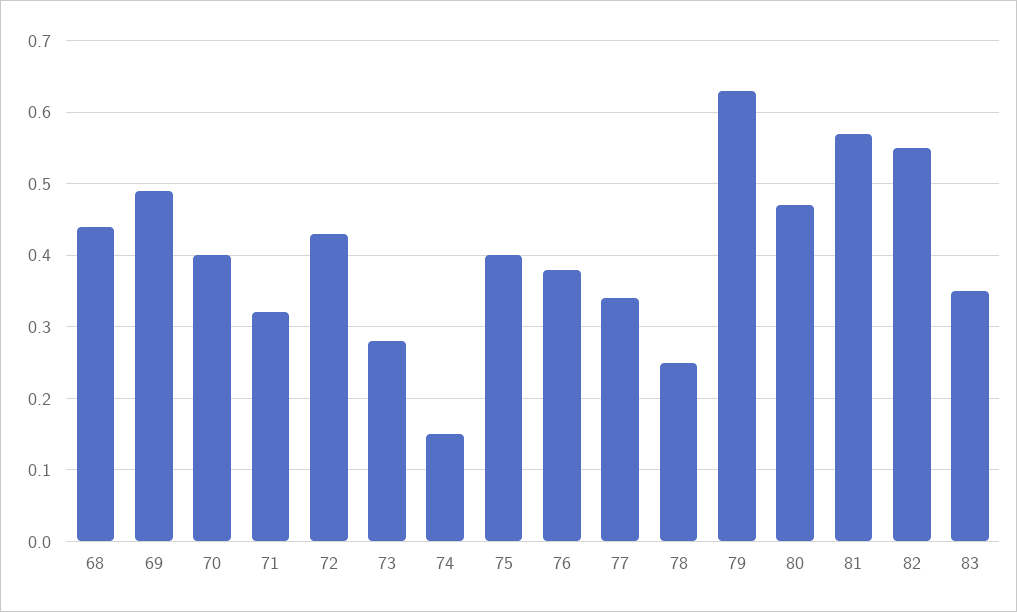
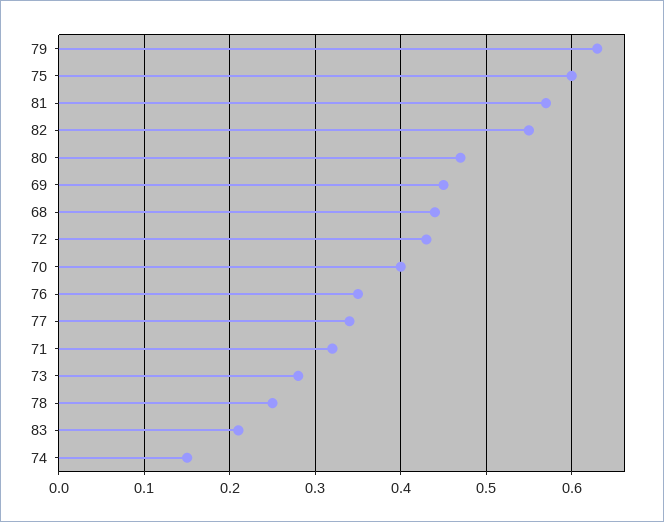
69: 0.49 -> 0.45
75: 0.4 -> 0.6
76: 0.38 -> 0.35
83: 0.35 -> 0.21

